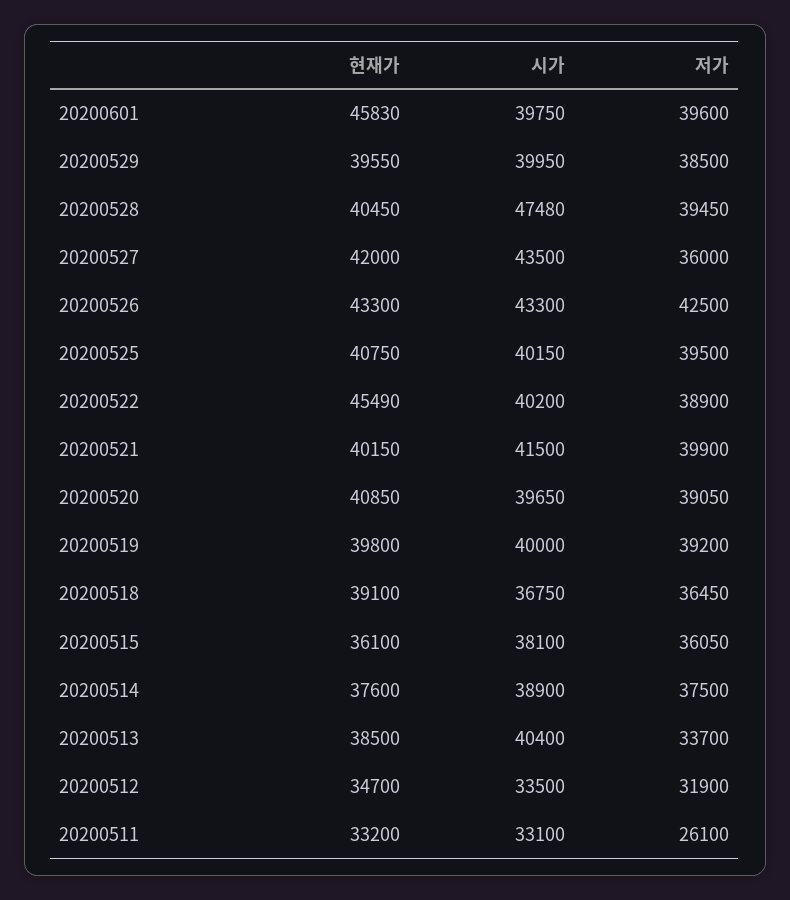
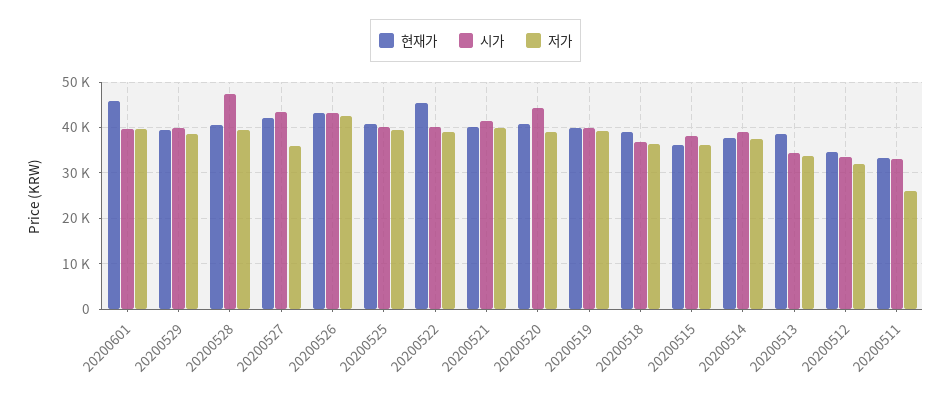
시가, 20200520: 39650 -> 44000
시가, 20200513: 40400 -> 34000

